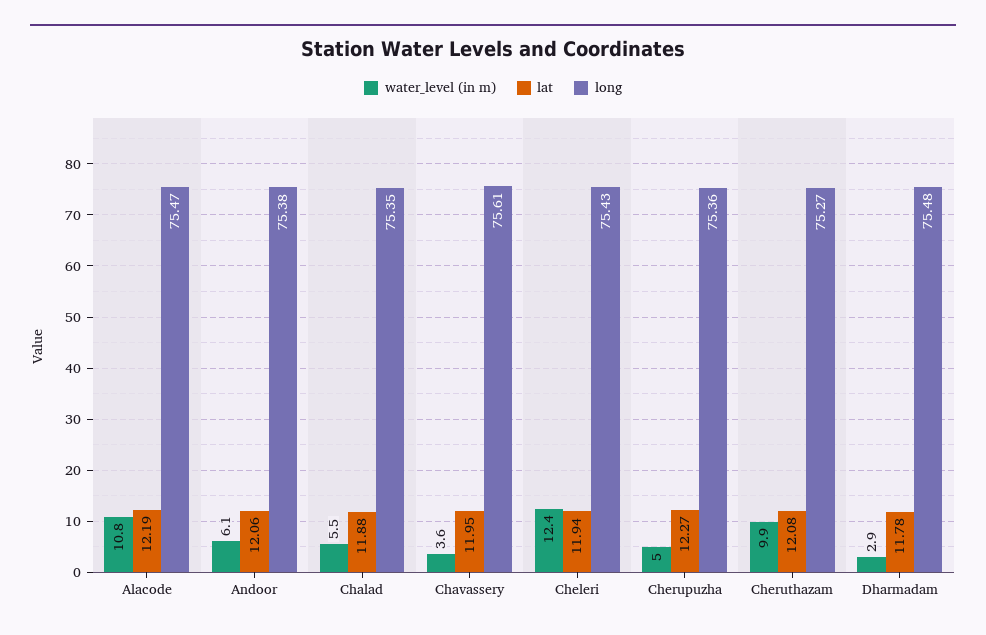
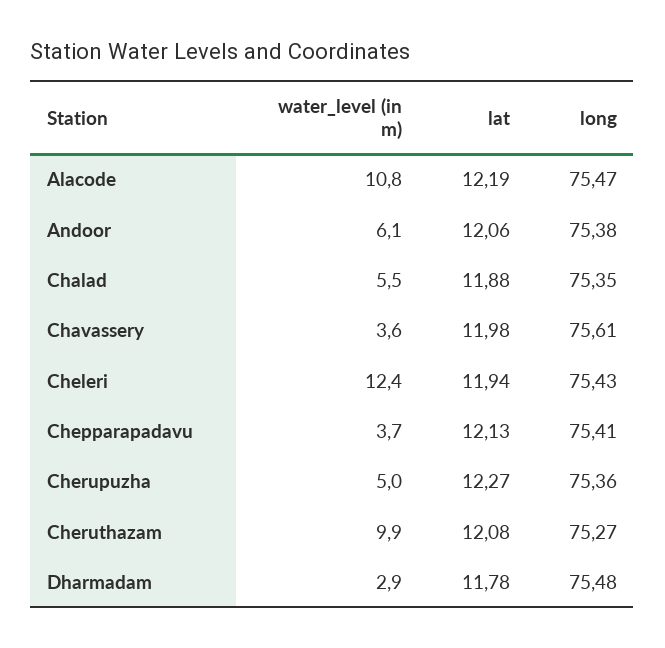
lat, Chavassery: 11.95 -> 11.98
water_level (in m), Chepparapadavu: none -> 3.7
lat, Chepparapadavu: none -> 12.13
long, Chepparapadavu: none -> 75.41

